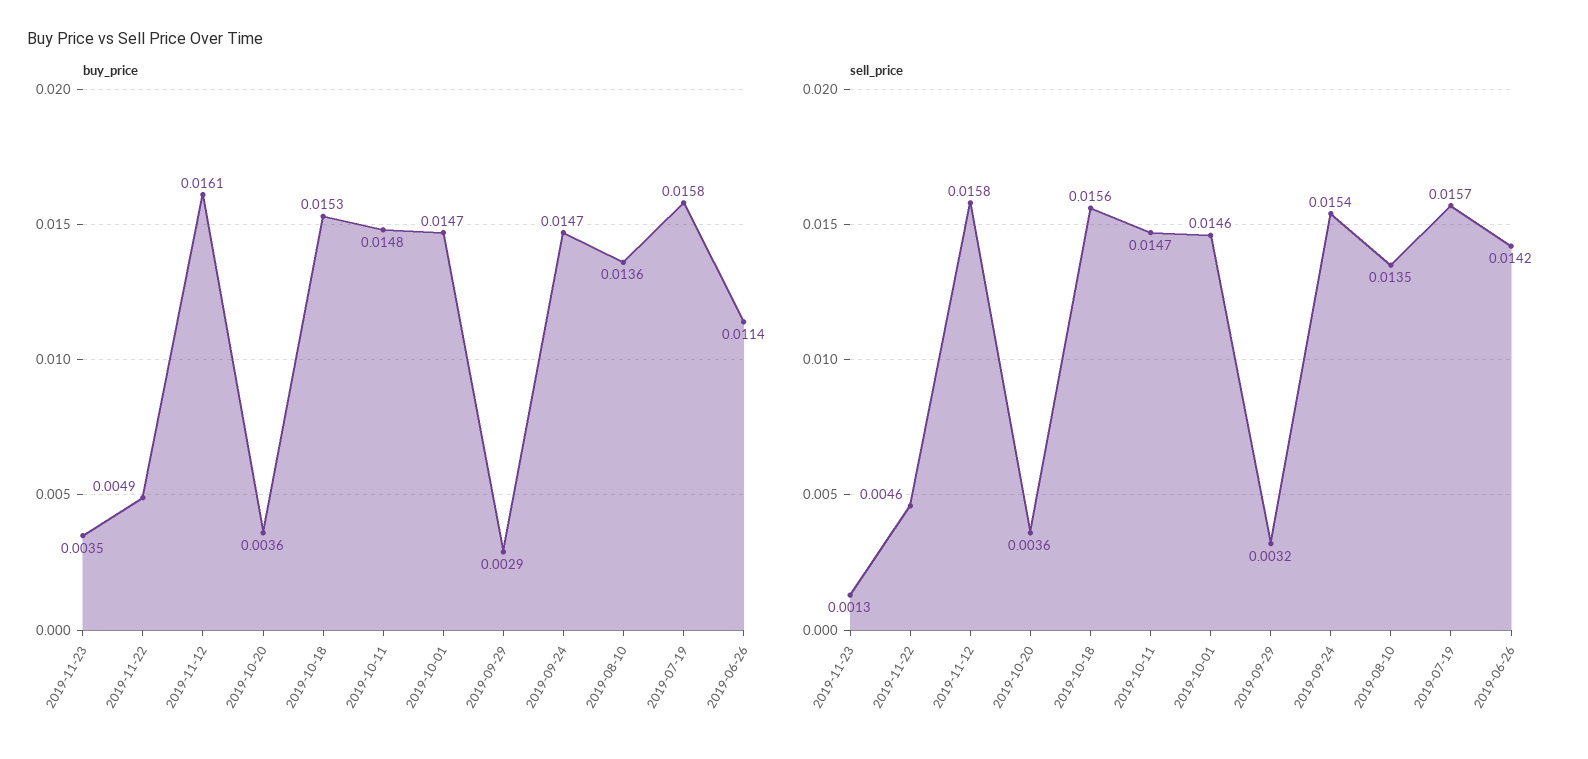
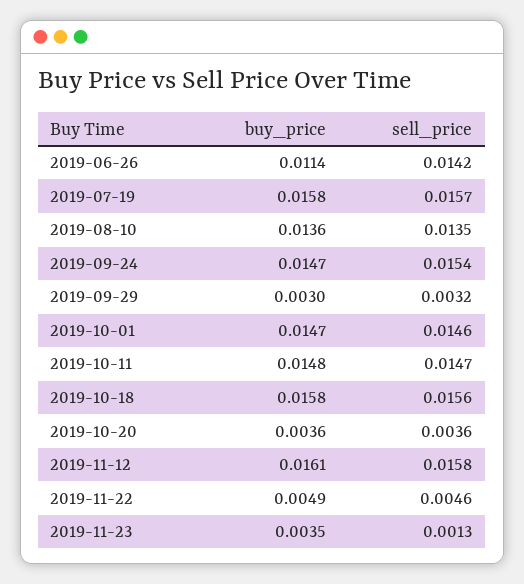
buy_price, 2019-10-18: 0.0153 -> 0.0158
buy_price, 2019-09-29: 0.0029 -> 0.003

